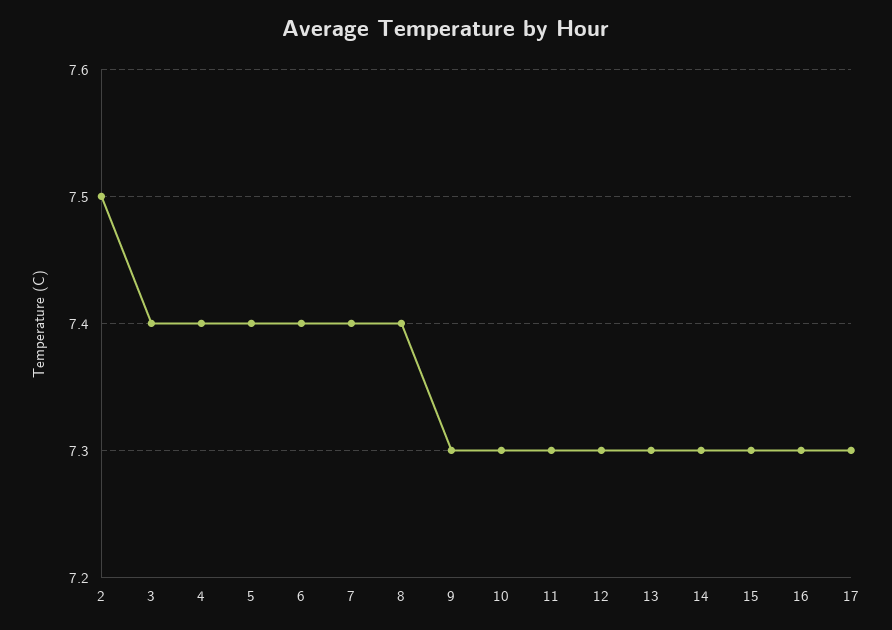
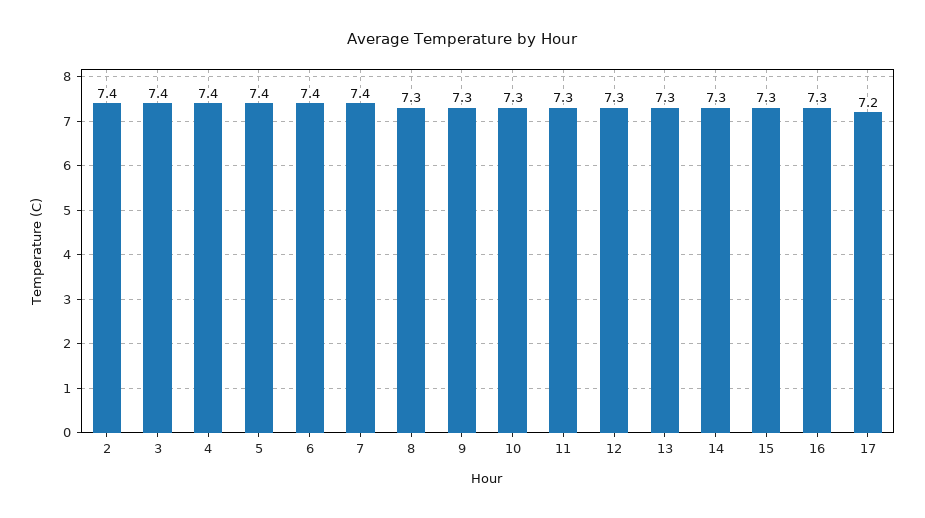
2: 7.5 -> 7.4
8: 7.4 -> 7.3
17: 7.3 -> 7.2

